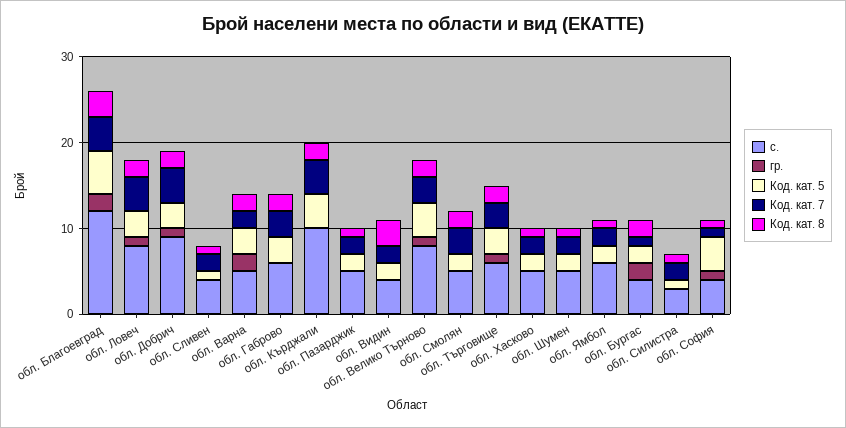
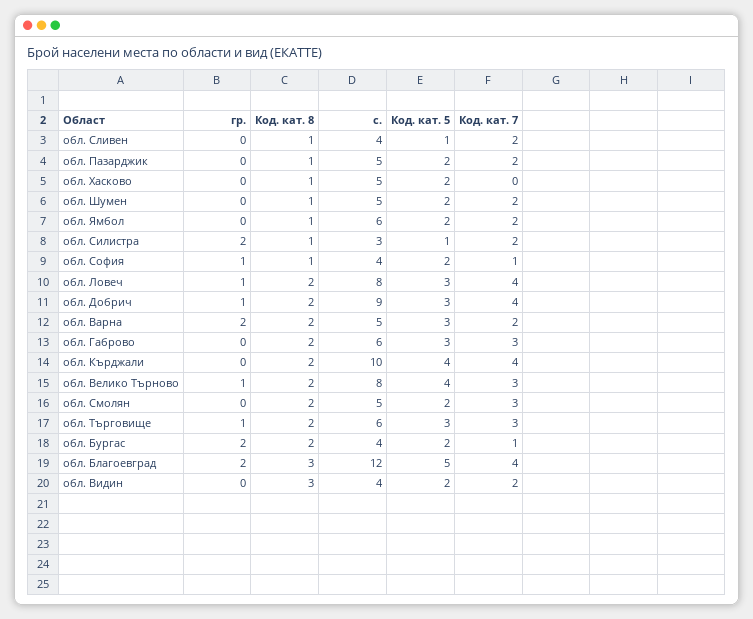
Код. кат. 7, обл. Хасково: 2 -> 0
гр., обл. Силистра: 0 -> 2
Код. кат. 5, обл. София: 4 -> 2

